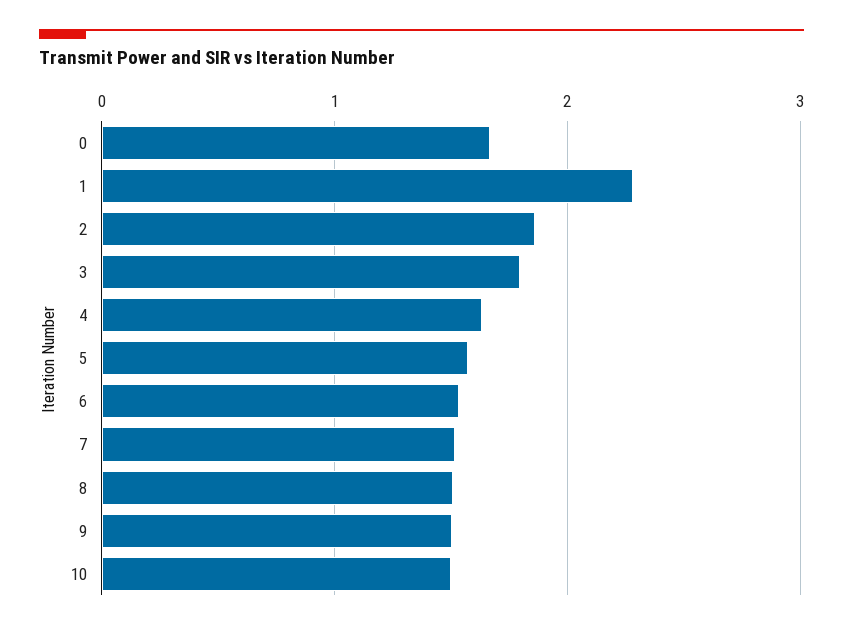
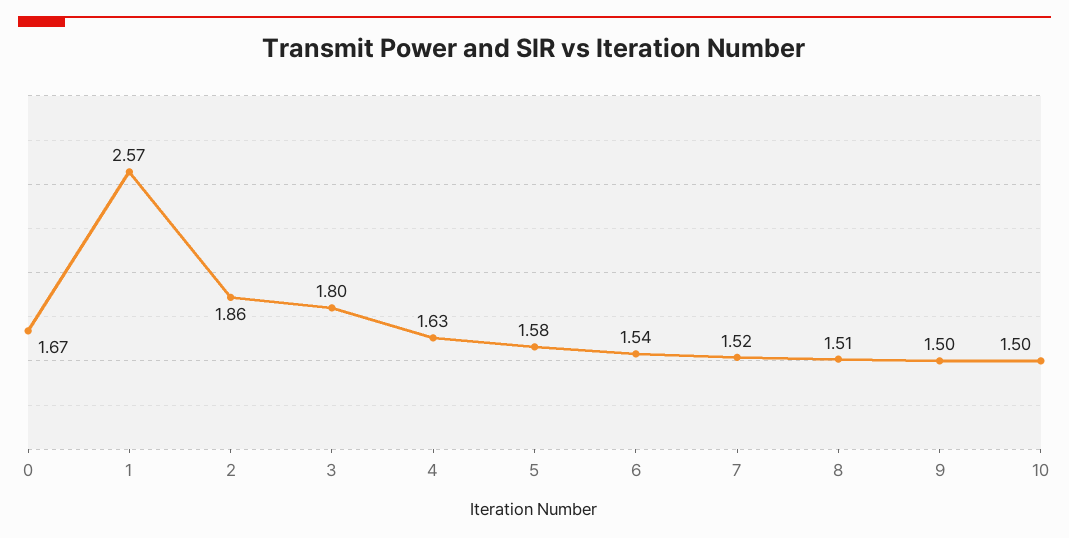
1: 2.3 -> 2.57

